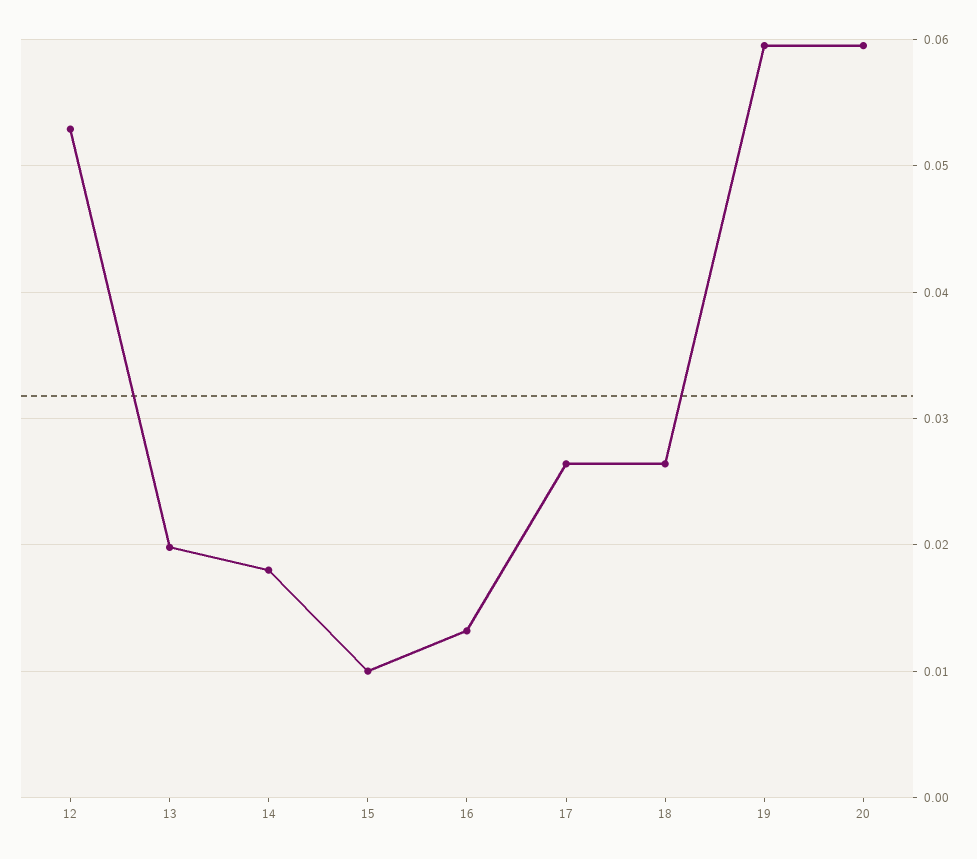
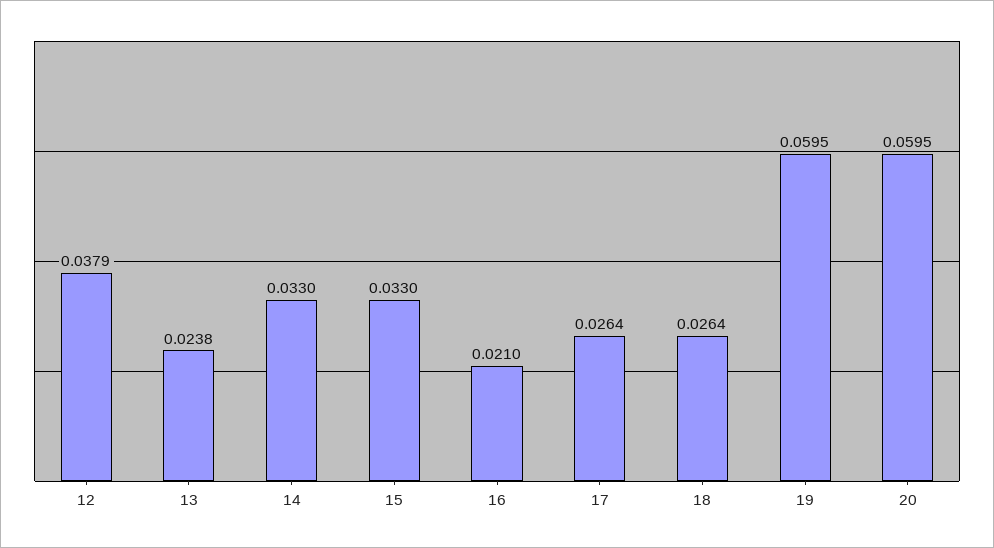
12: 0.053 -> 0.0379
13: 0.02 -> 0.0238
14: 0.018 -> 0.033
15: 0.01 -> 0.033
16: 0.013 -> 0.021

